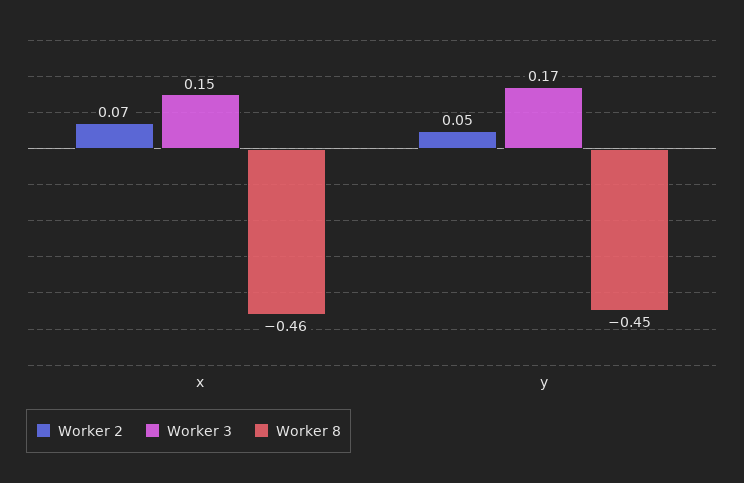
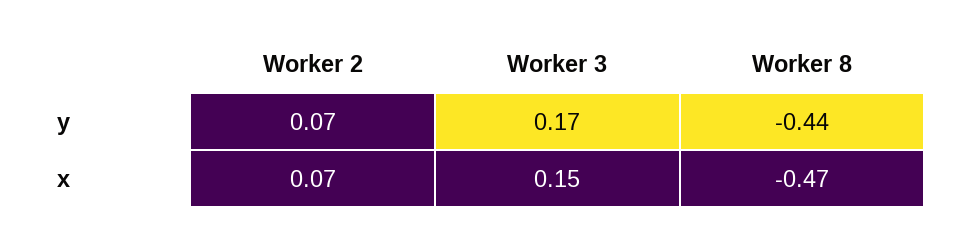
Worker 8, x: -0.46 -> -0.47
Worker 2, y: 0.05 -> 0.07
Worker 8, y: -0.45 -> -0.44

